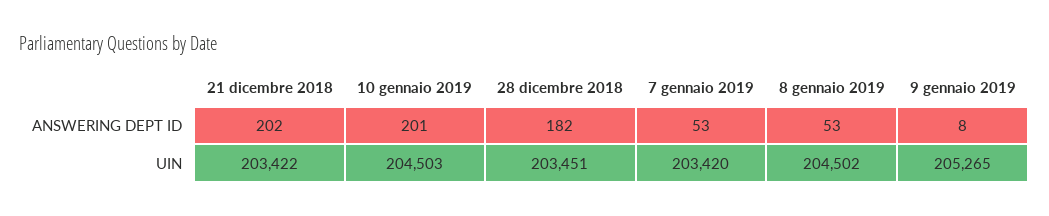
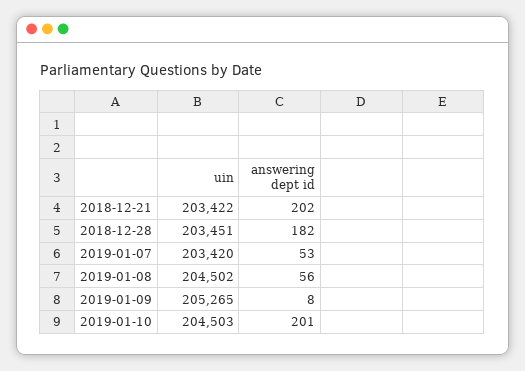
8 gennaio 2019, ANSWERING DEPT ID: 53 -> 56

